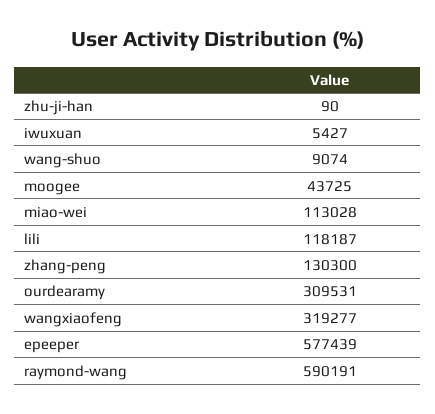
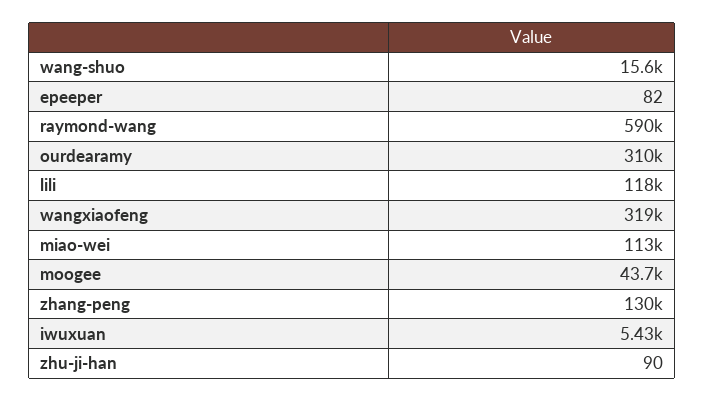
wang-shuo: 9074 -> 15600
epeeper: 577439 -> 82

